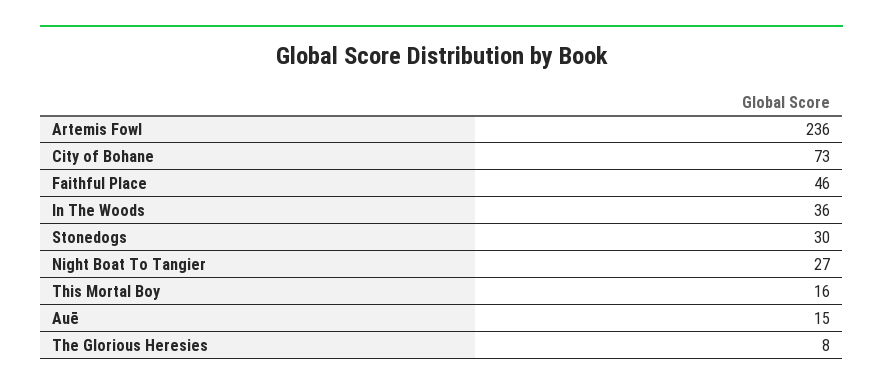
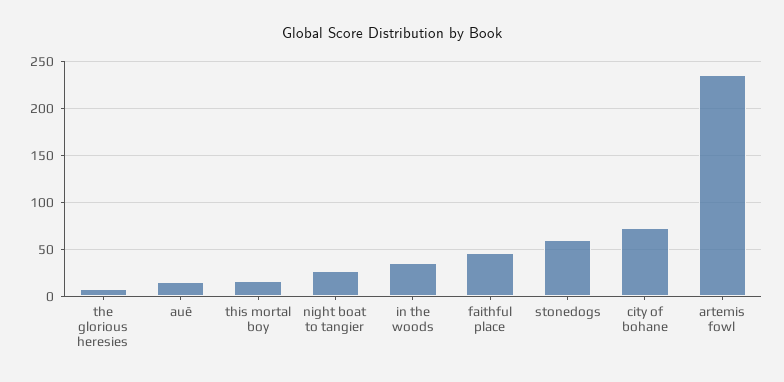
Stonedogs: 30 -> 60

